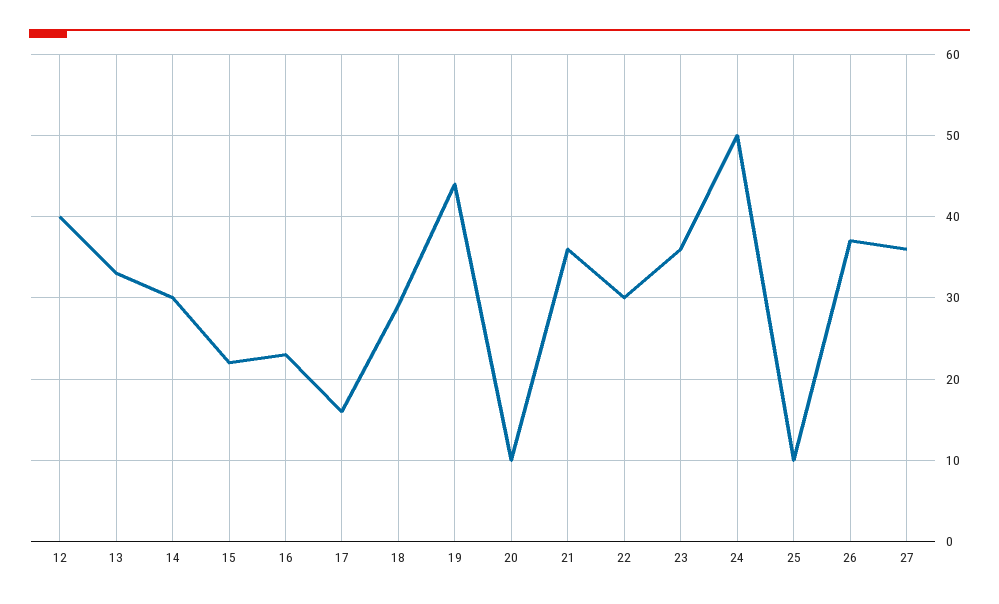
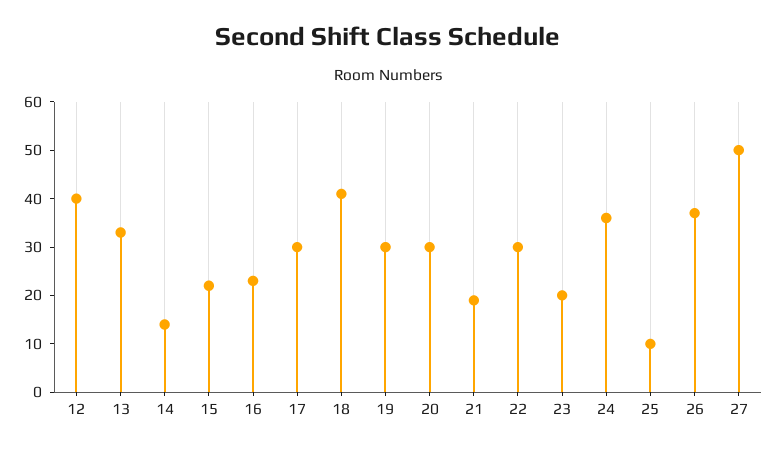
14: 30 -> 15
17: 16 -> 30
18: 29 -> 40
19: 44 -> 30
20: 10 -> 30
21: 36 -> 20
23: 36 -> 20
24: 50 -> 35
27: 36 -> 50

